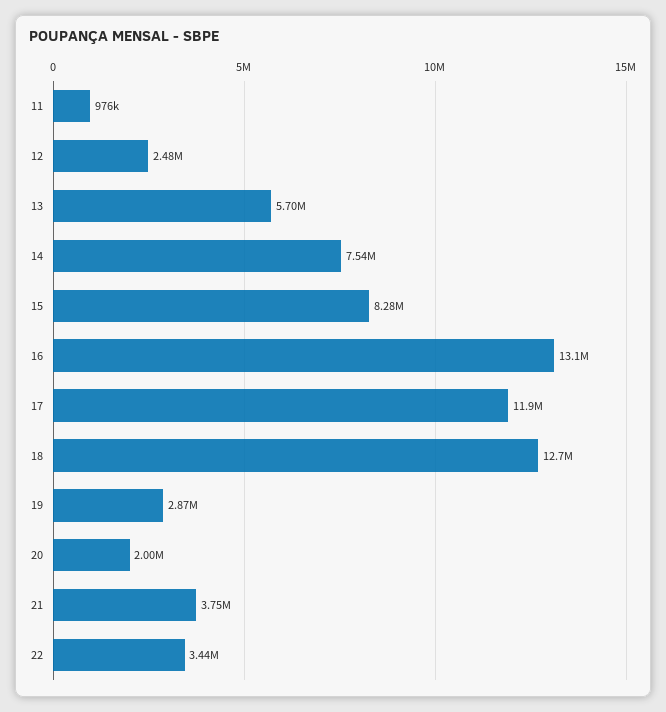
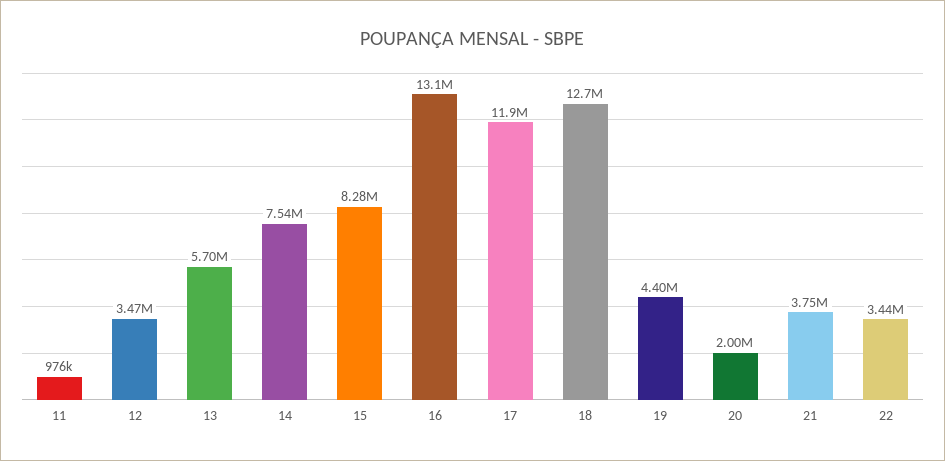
12: 2480000 -> 3470000
19: 2870000 -> 4400000

